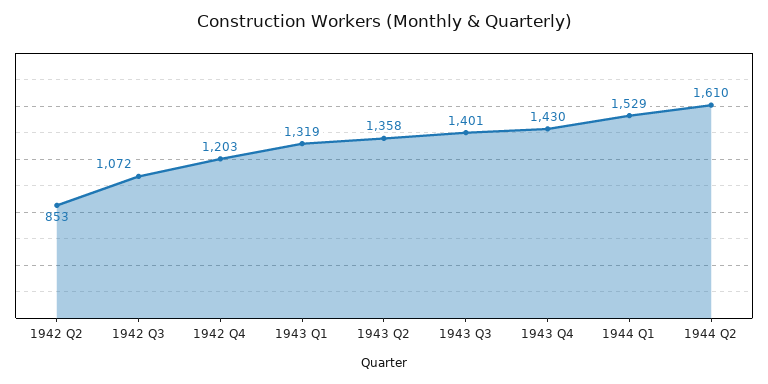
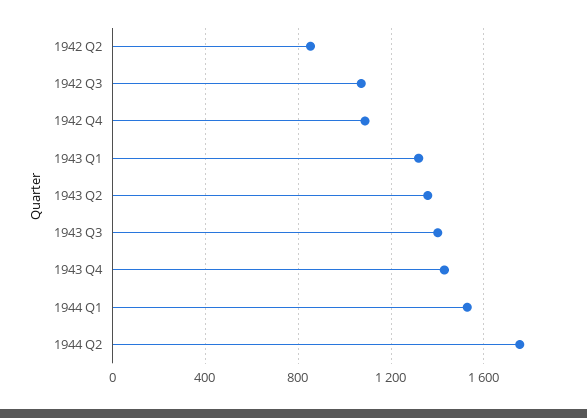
1942 Q4: 1203 -> 1100
1944 Q2: 1610 -> 1750

